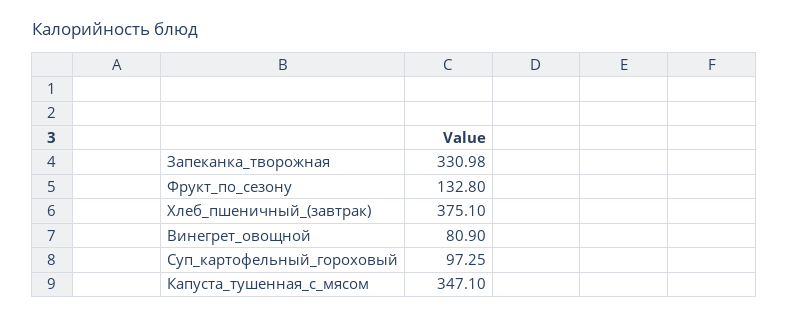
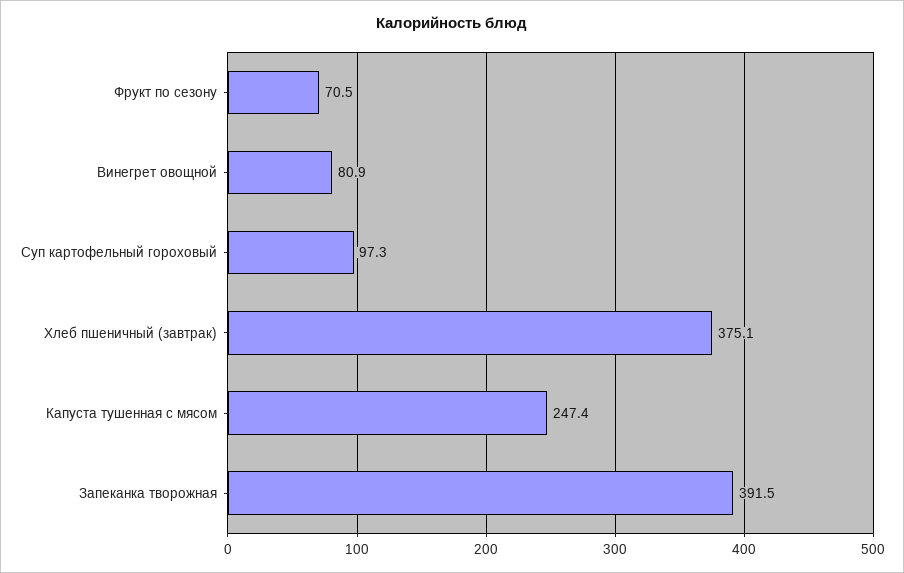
Запеканка_творожная: 330.98 -> 391.5
Фрукт_по_сезону: 132.8 -> 70.5
Капуста_тушенная_с_мясом: 347.1 -> 247.4

